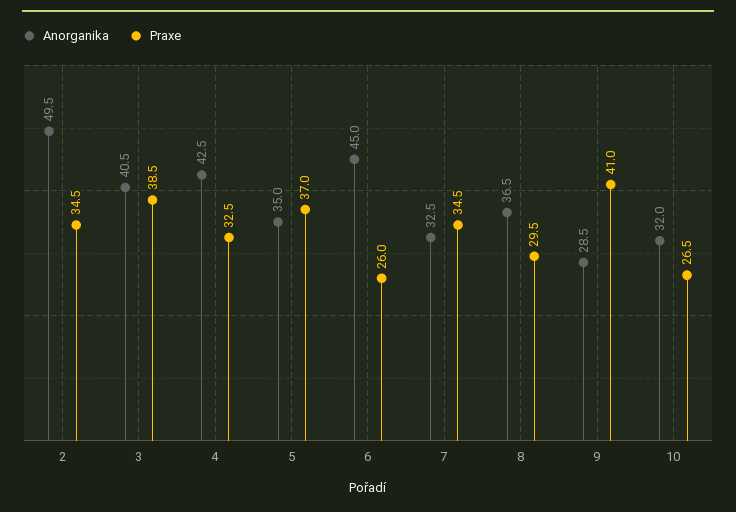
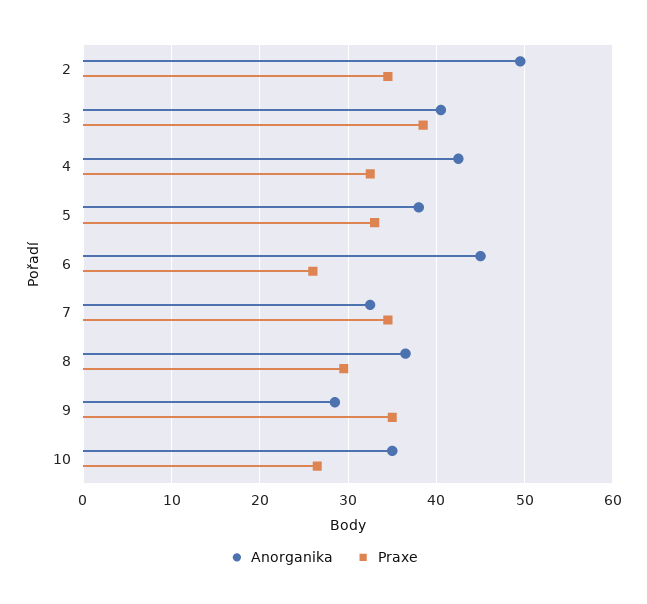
Anorganika, 5: 35 -> 38
Praxe, 5: 37 -> 33
Praxe, 9: 41 -> 35
Anorganika, 10: 32 -> 35

